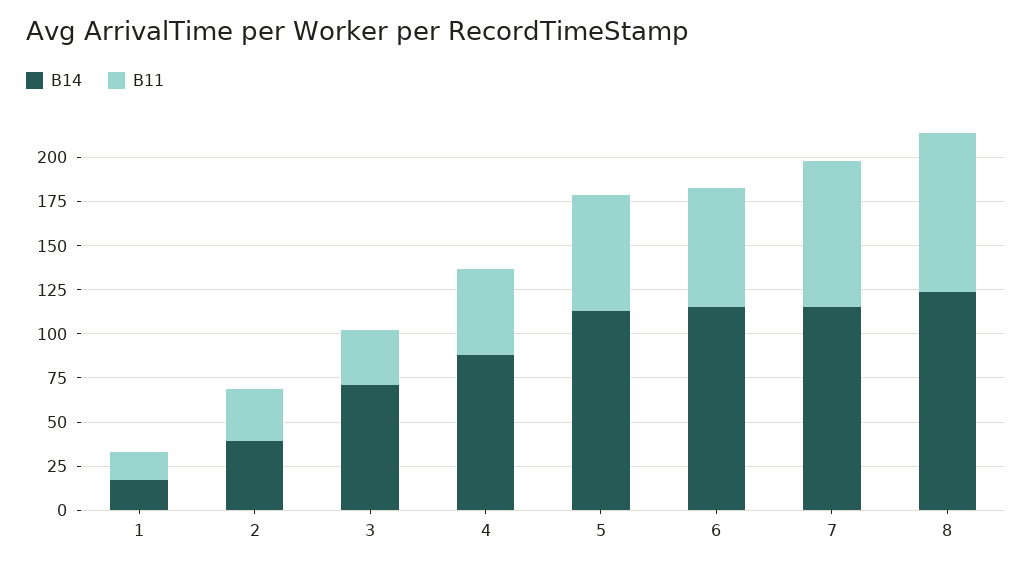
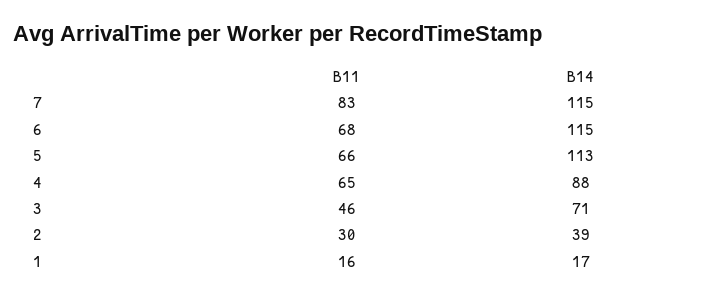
B11, 3: 30 -> 46
B11, 4: 50 -> 65
B14, 8: 125 -> none
B11, 8: 90 -> none

